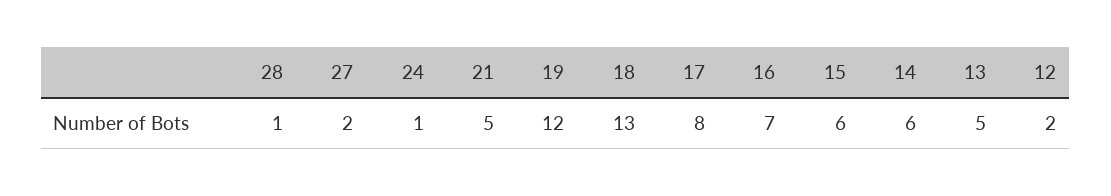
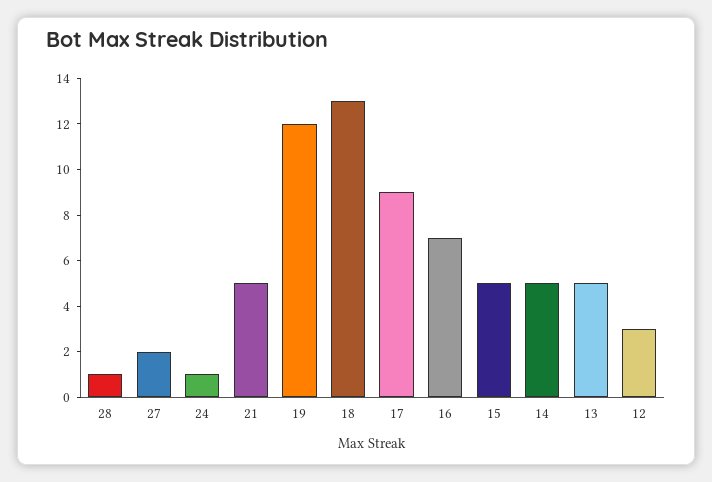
17: 8 -> 9
15: 6 -> 5
14: 6 -> 5
12: 2 -> 3

